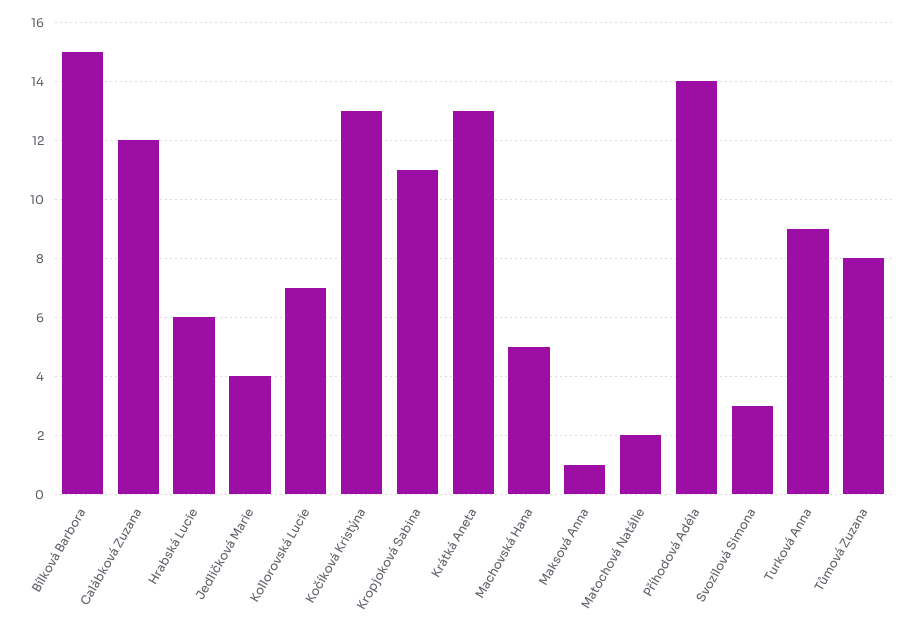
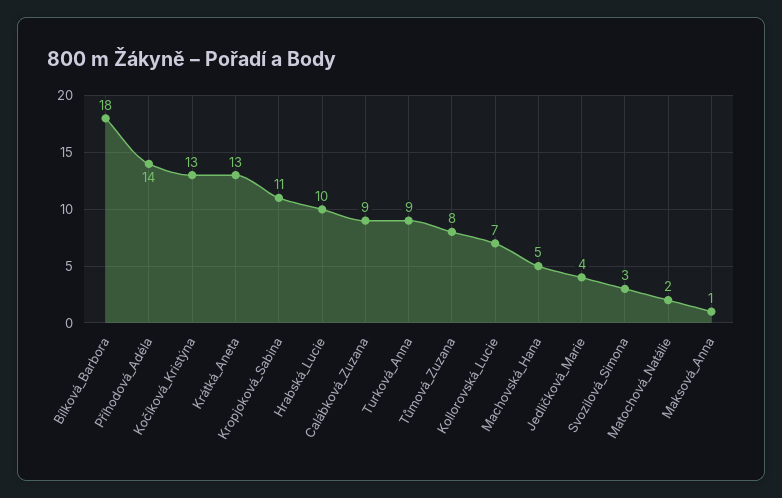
Bílková Barbora: 15 -> 18
Calábková Zuzana: 12 -> 9
Hrabská Lucie: 6 -> 10

